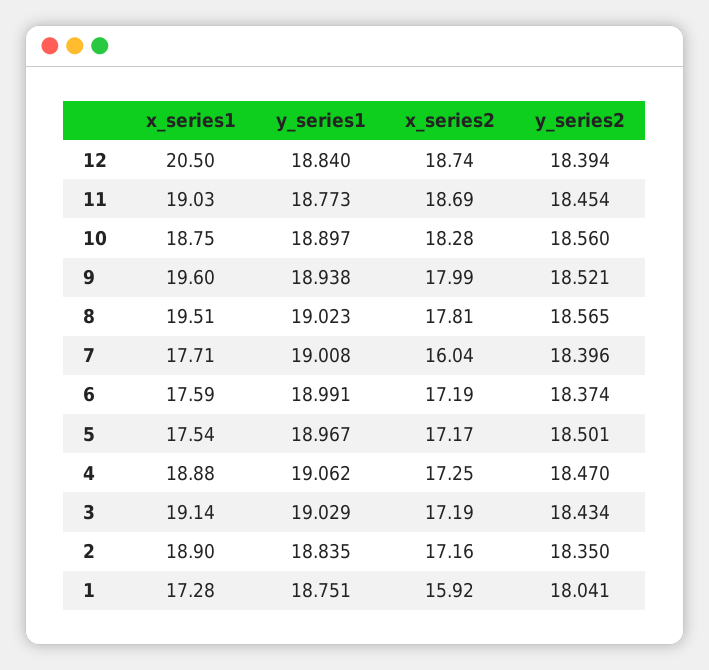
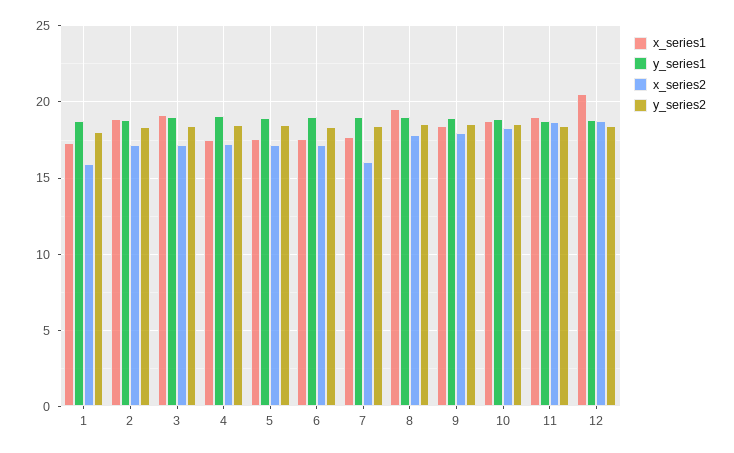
x_series1, 9: 19.6 -> 18.5
x_series1, 4: 18.88 -> 17.5

